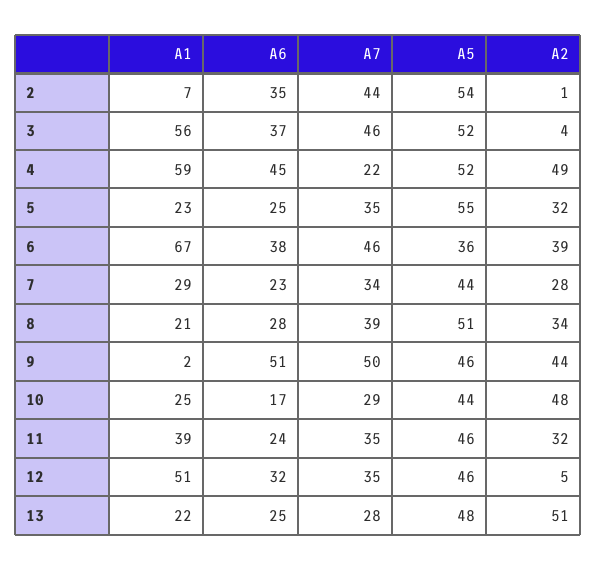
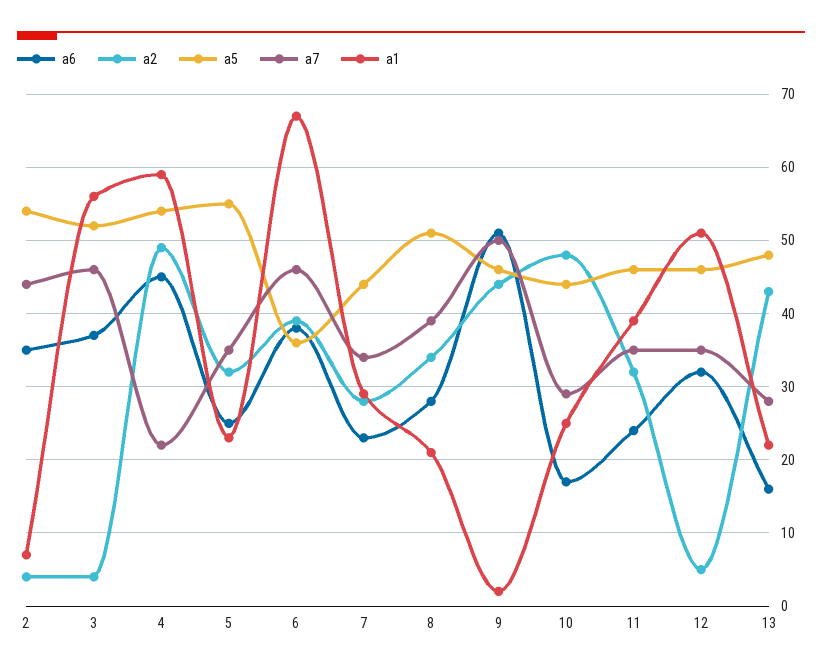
A2, 2: 1 -> 4
A5, 4: 52 -> 54
A6, 13: 25 -> 16
A2, 13: 51 -> 43

